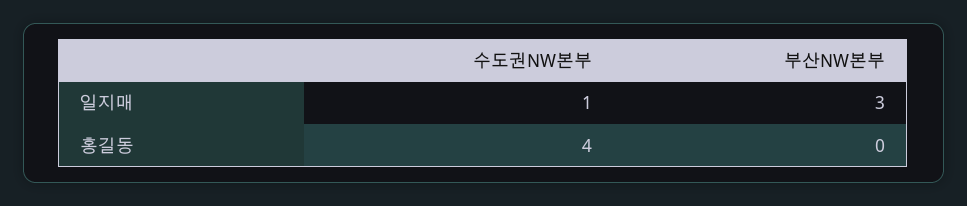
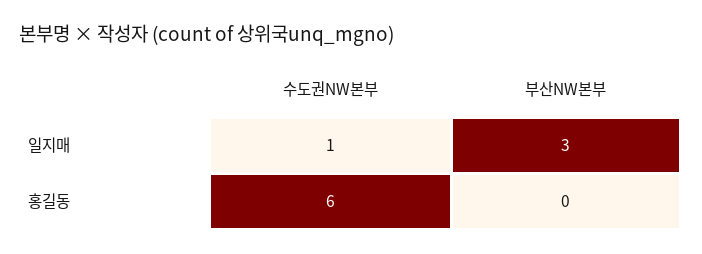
수도권NW본부, 홍길동: 4 -> 6

